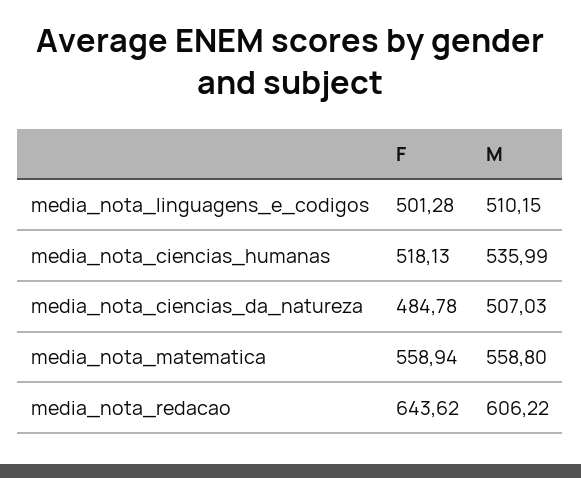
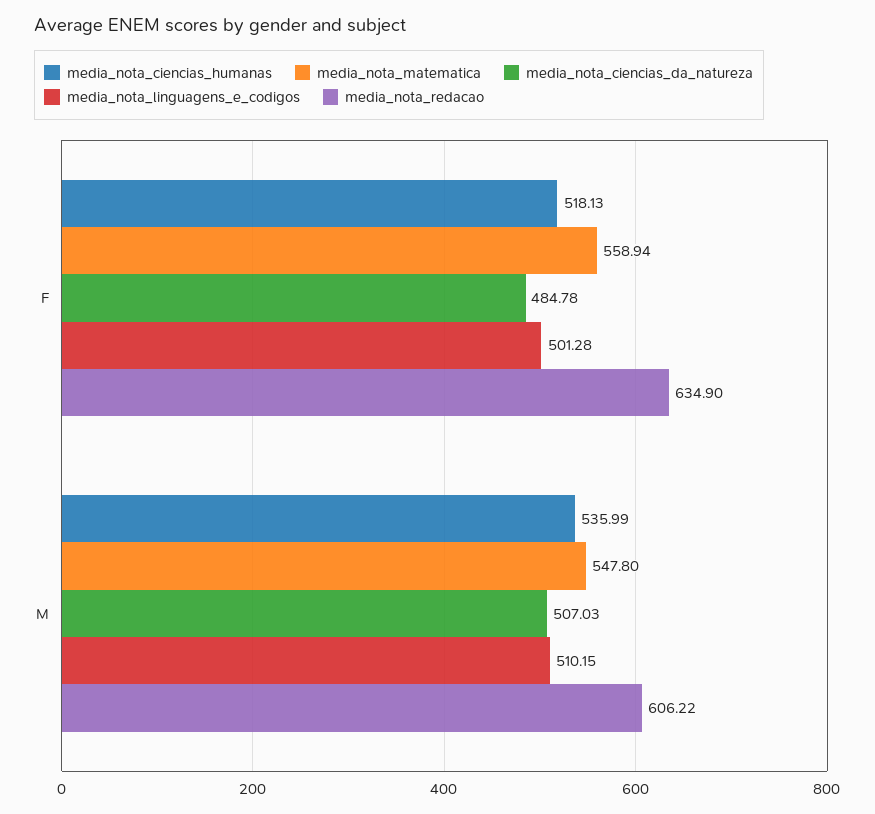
media_nota_matematica, M: 558.8 -> 547.8
media_nota_redacao, F: 643.62 -> 634.9

